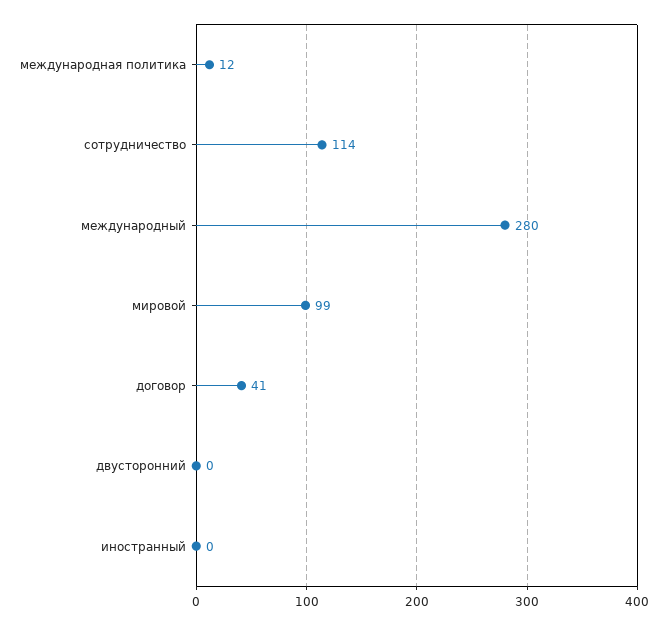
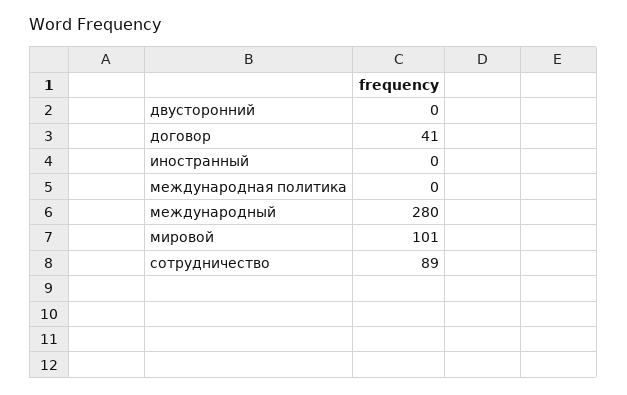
международная политика: 12 -> 0
сотрудничество: 114 -> 89
мировой: 99 -> 101

